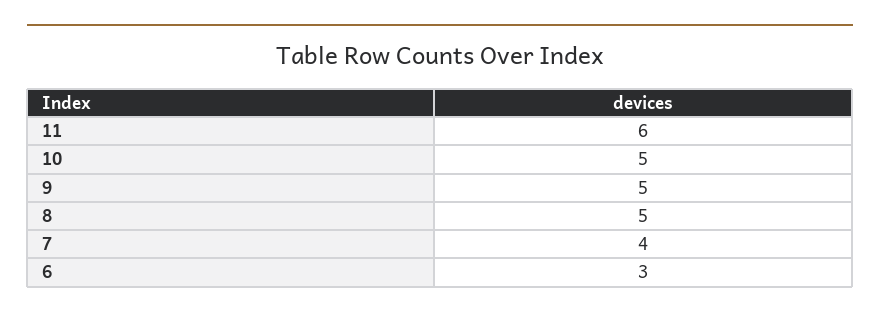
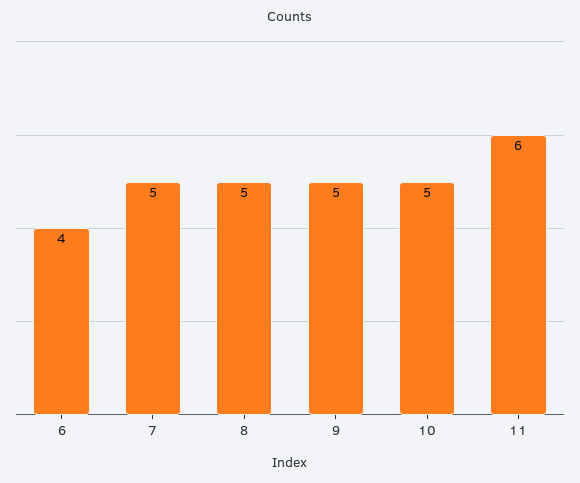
7: 4 -> 5
6: 3 -> 4

